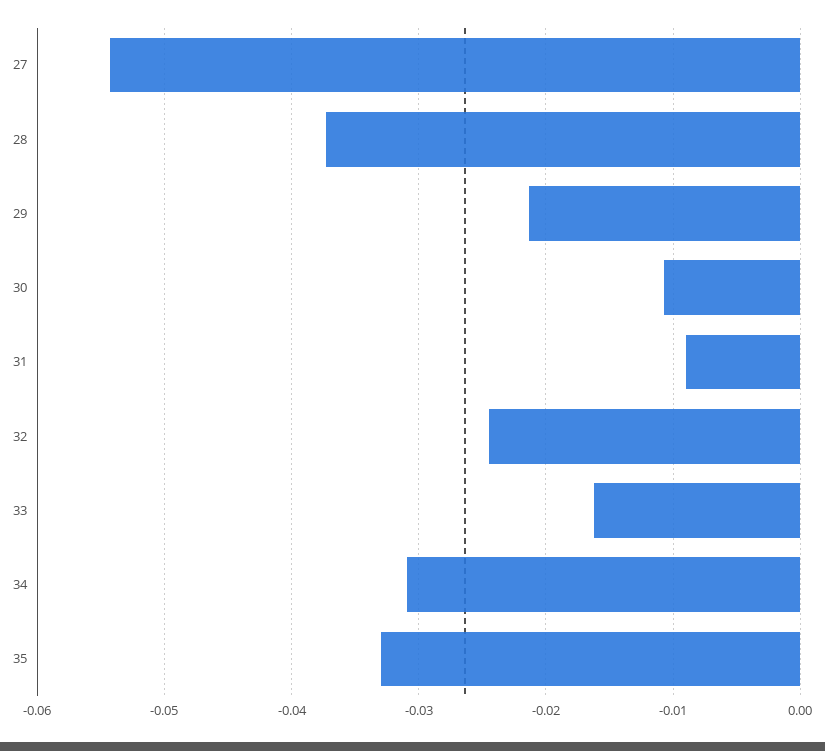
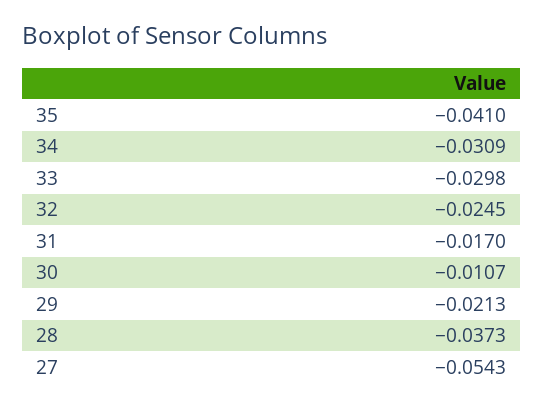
31: -0.009 -> -0.017
33: -0.016 -> -0.0298
35: -0.033 -> -0.041

